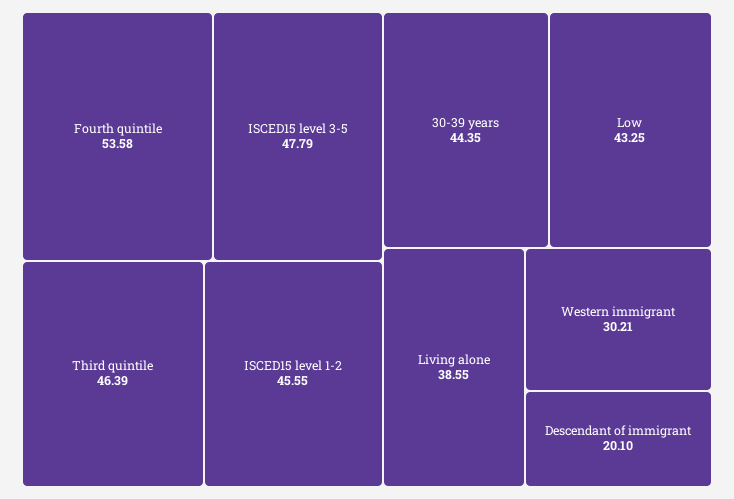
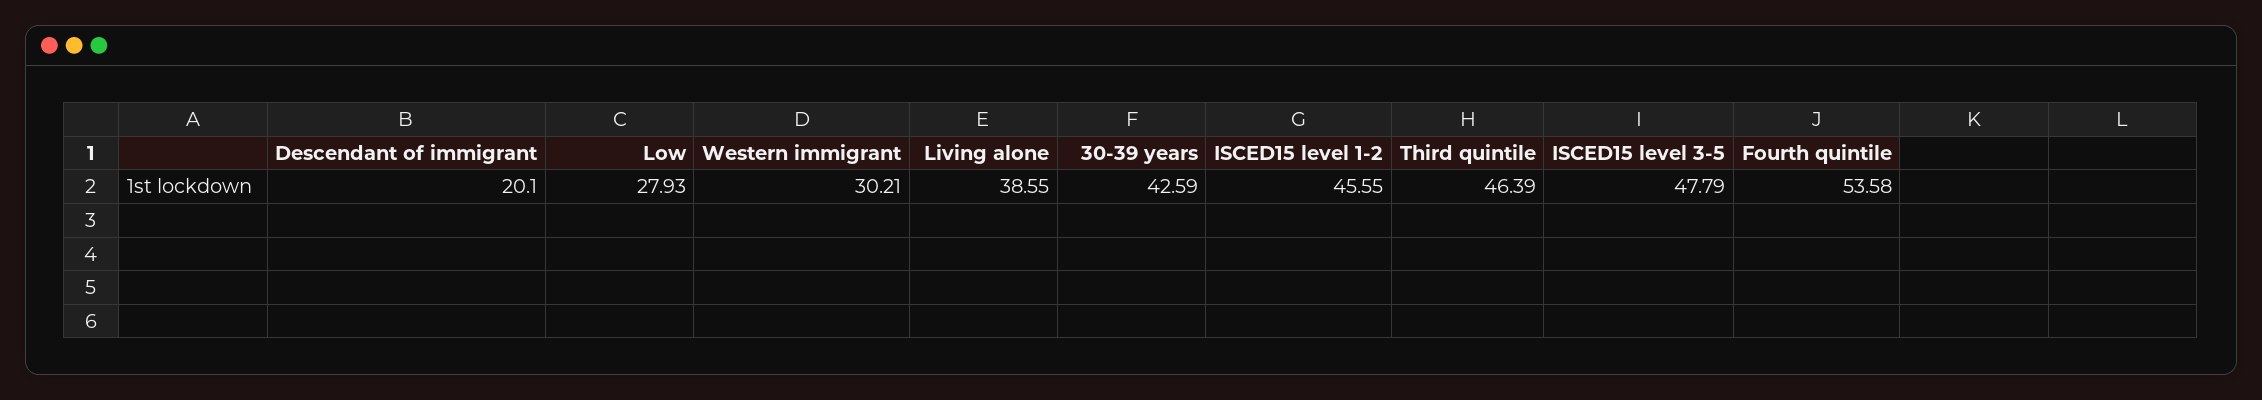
30-39 years: 44.35 -> 42.59
Low: 43.25 -> 27.93

